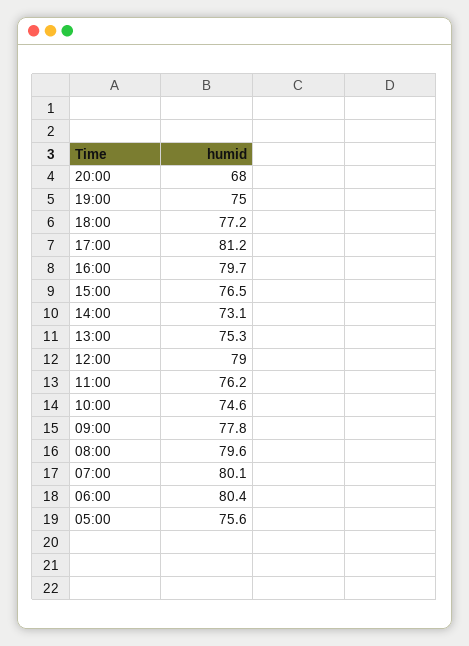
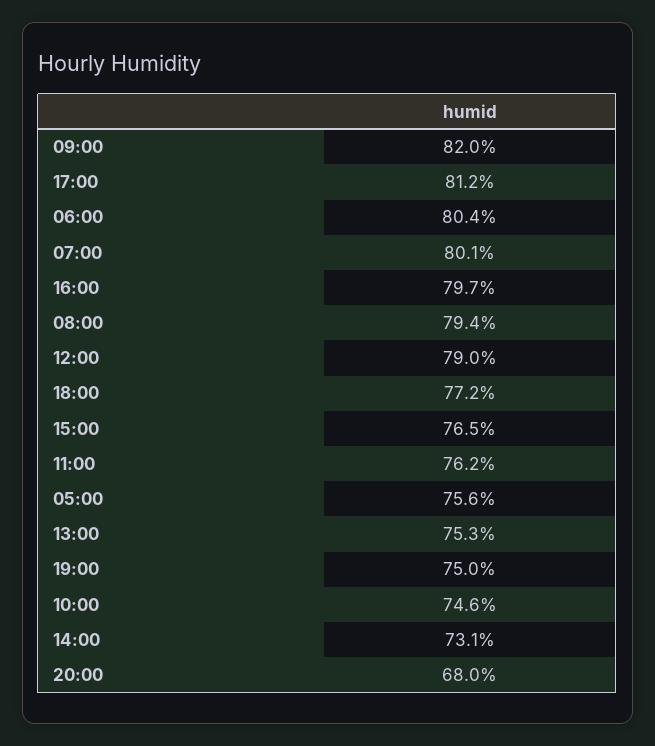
09:00: 77.8 -> 82
08:00: 79.6 -> 79.4

